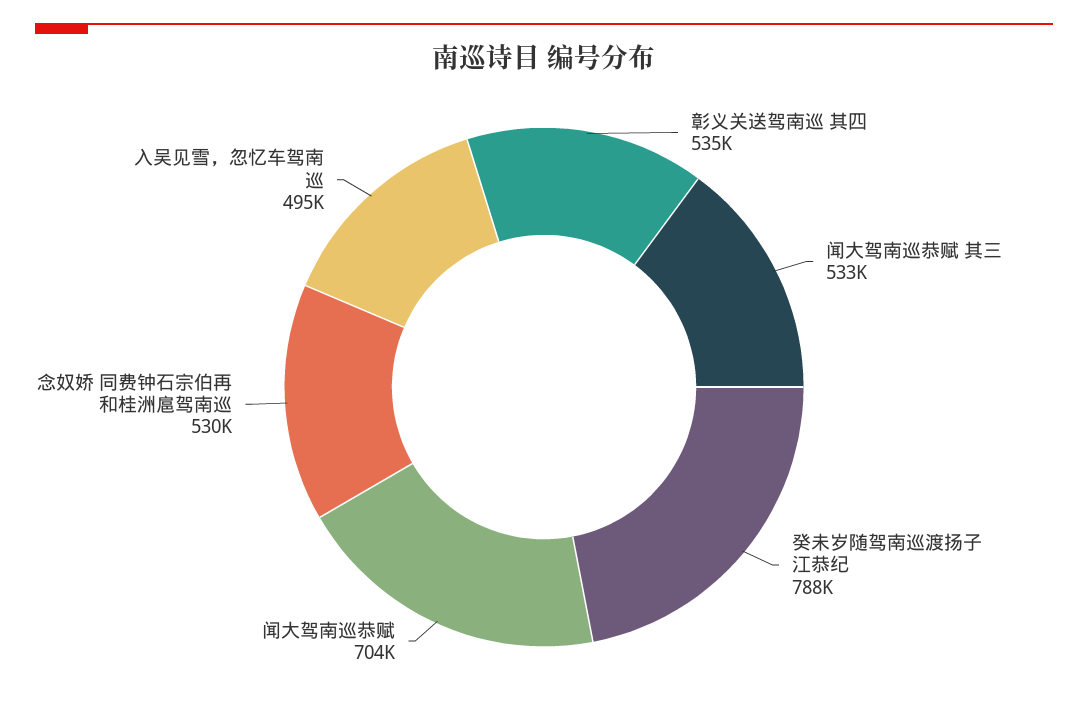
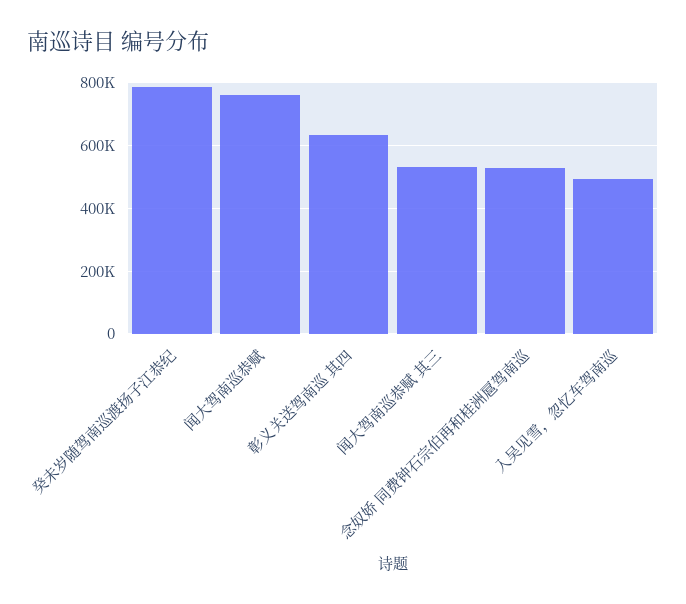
彰义关送驾南巡 其四: 535000 -> 640000
闻大驾南巡恭赋: 704000 -> 760000

